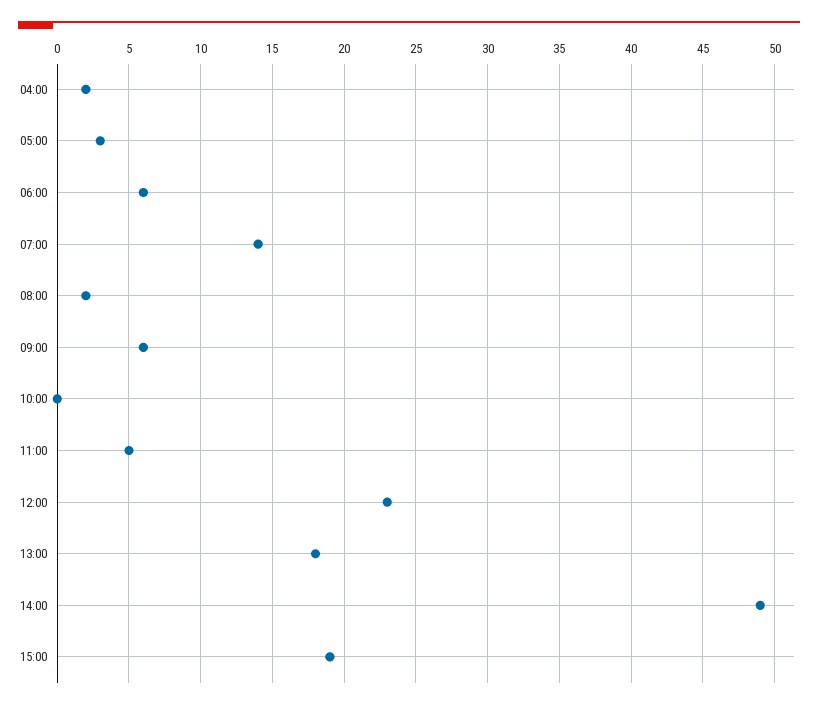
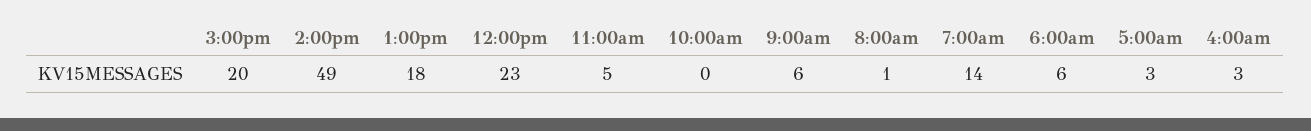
04:00: 2 -> 3
08:00: 2 -> 1
15:00: 19 -> 20

